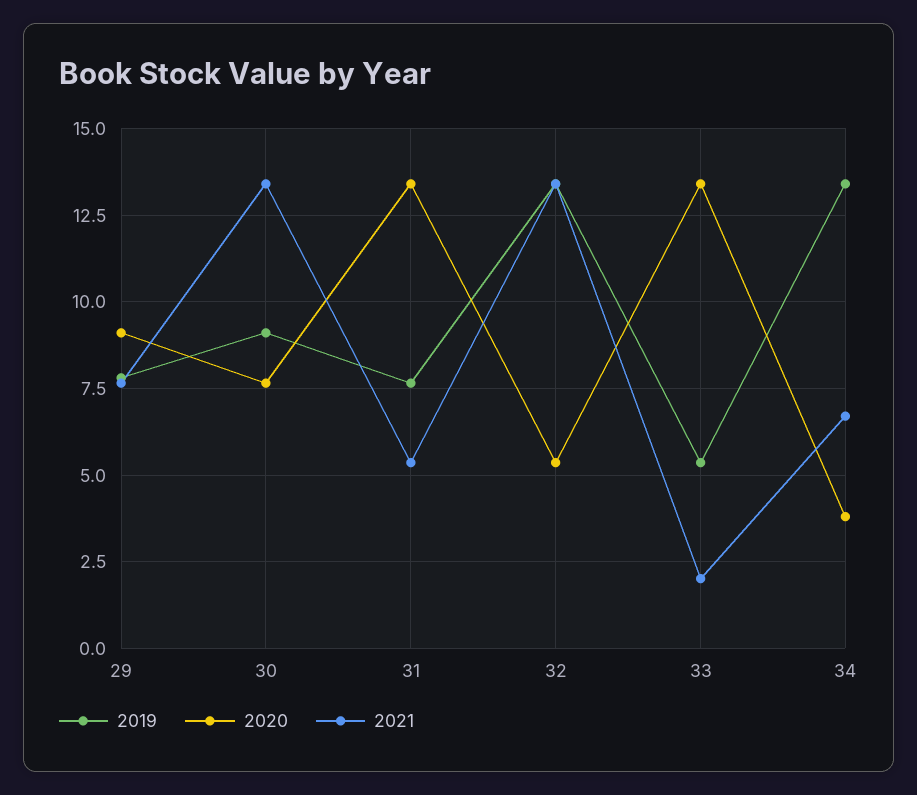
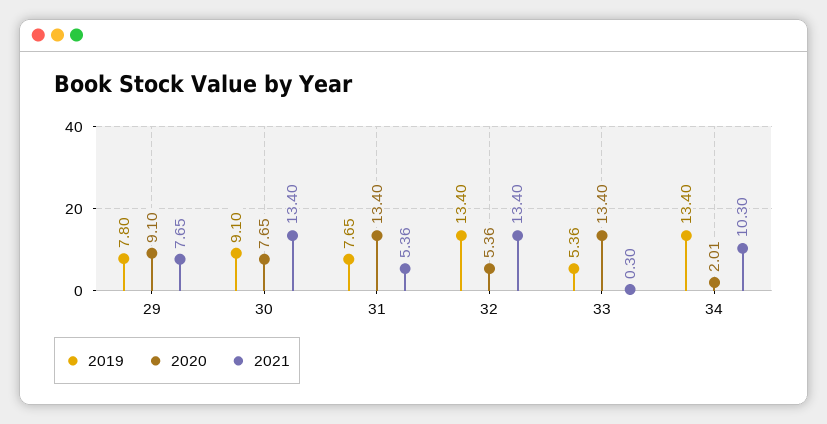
2021, 33: 2 -> 0.3
2020, 34: 3.75 -> 2.01
2021, 34: 6.75 -> 10.3

